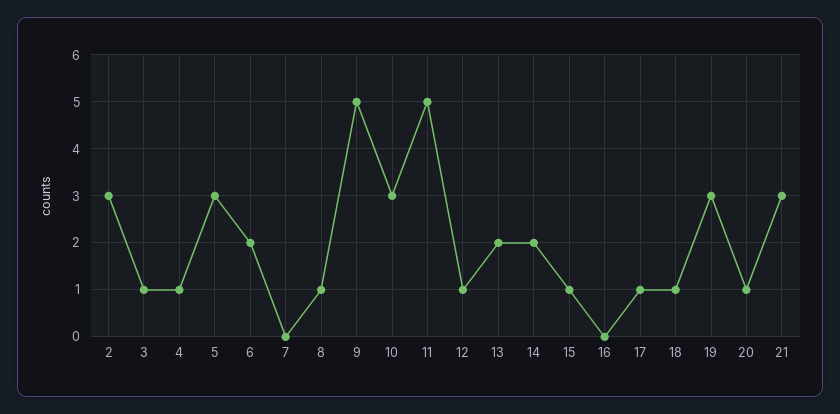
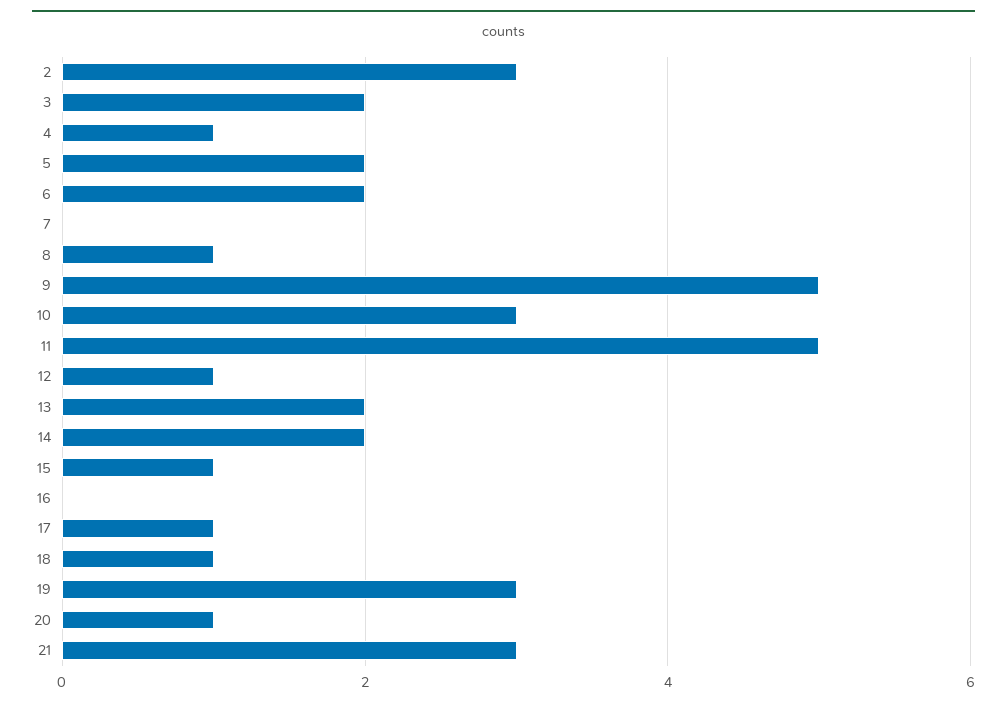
3: 1 -> 2
5: 3 -> 2

